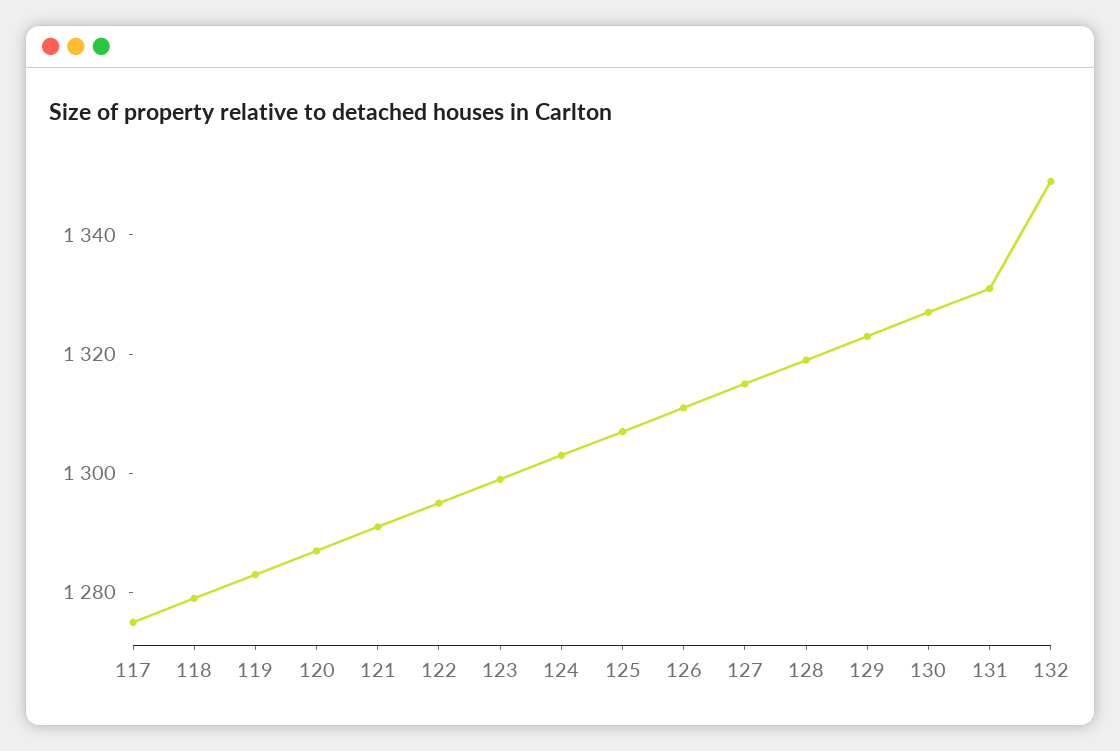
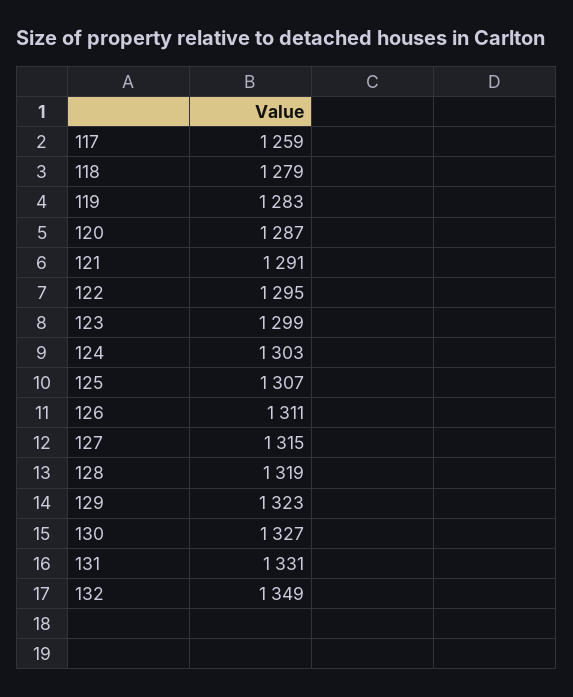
117: 1275 -> 1259

